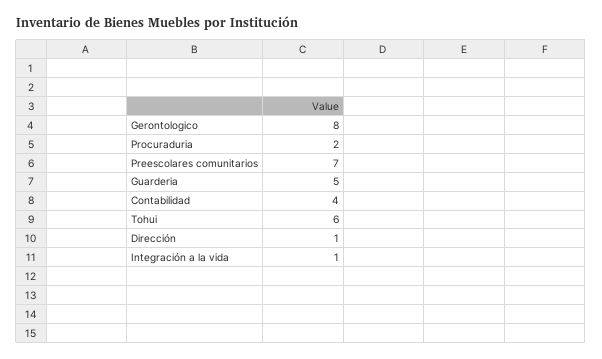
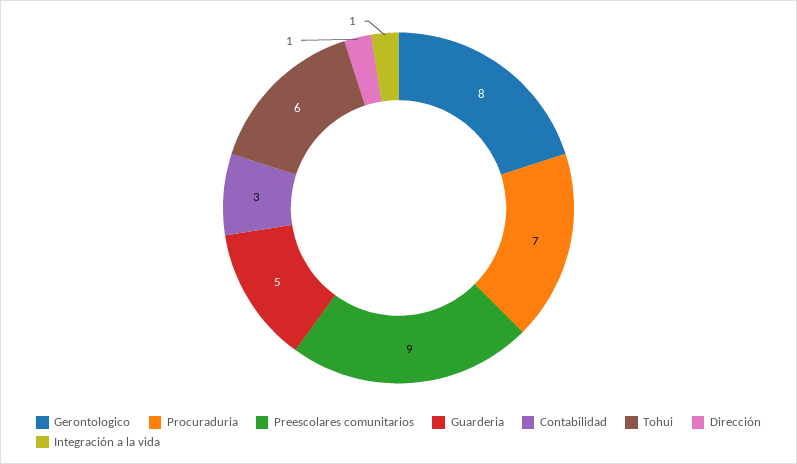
Procuraduria: 2 -> 7
Preescolares comunitarios: 7 -> 9
Contabilidad: 4 -> 3

